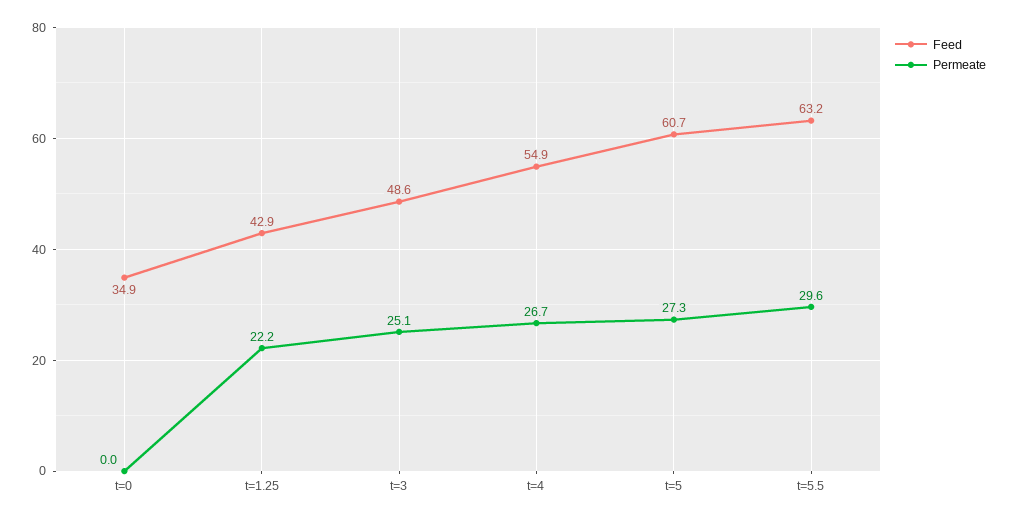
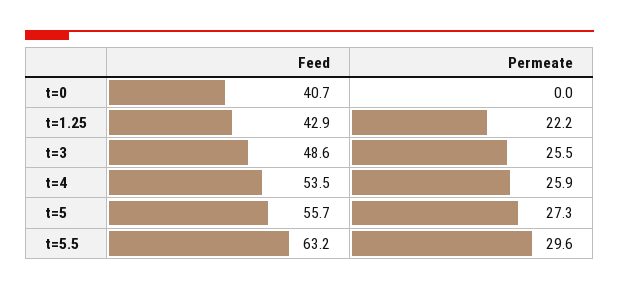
Feed, t=0: 34.9 -> 40.7
Permeate, t=3: 25.1 -> 25.5
Feed, t=4: 54.9 -> 53.5
Permeate, t=4: 26.7 -> 25.9
Feed, t=5: 60.7 -> 55.7

